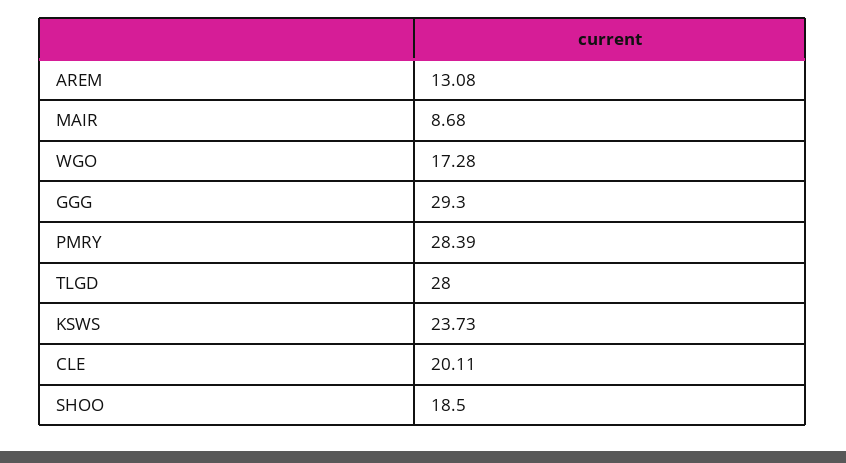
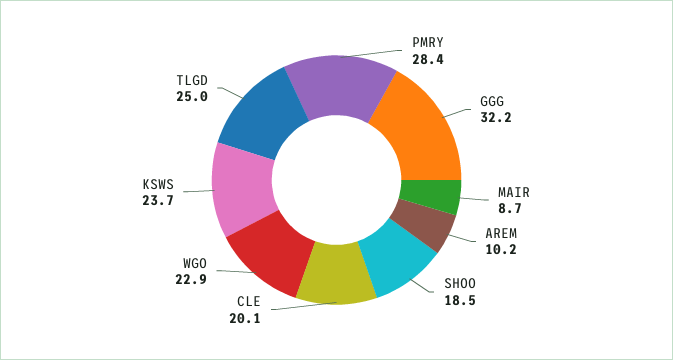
AREM: 13.08 -> 10.2
WGO: 17.28 -> 22.9
GGG: 29.3 -> 32.2
TLGD: 28 -> 25

